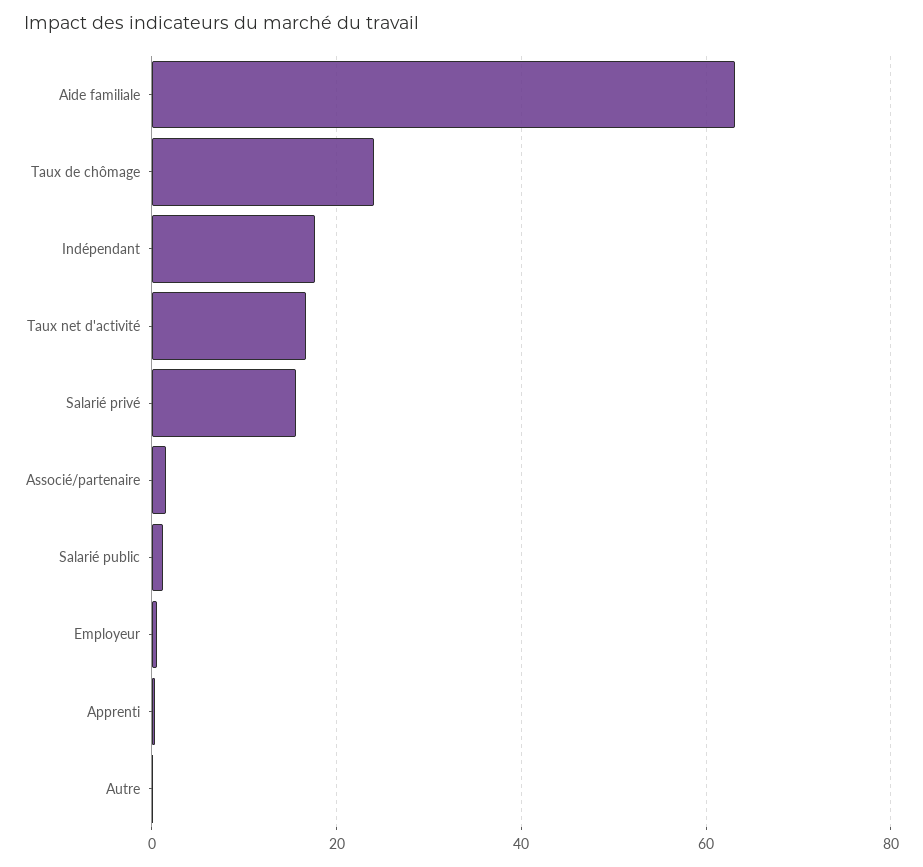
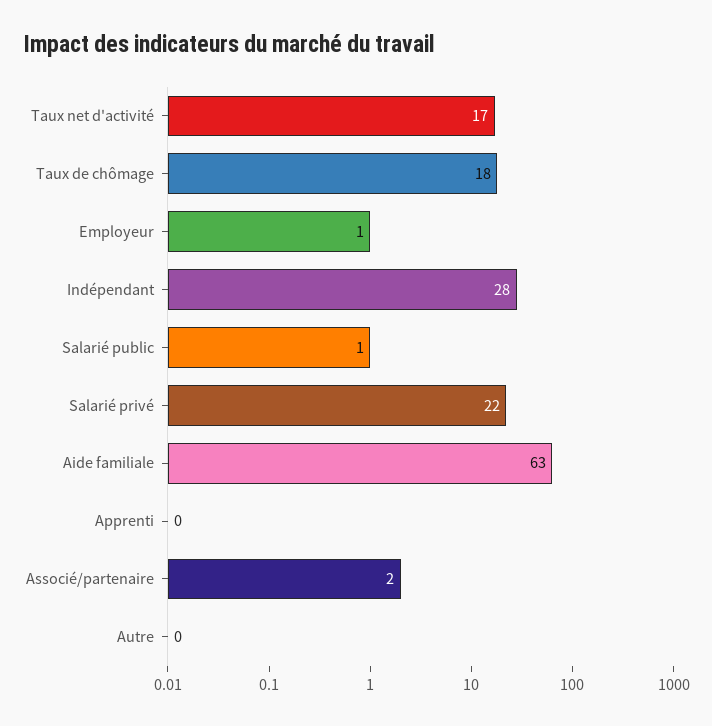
Taux de chômage: 24 -> 18
Indépendant: 18 -> 28
Salarié privé: 16 -> 22

